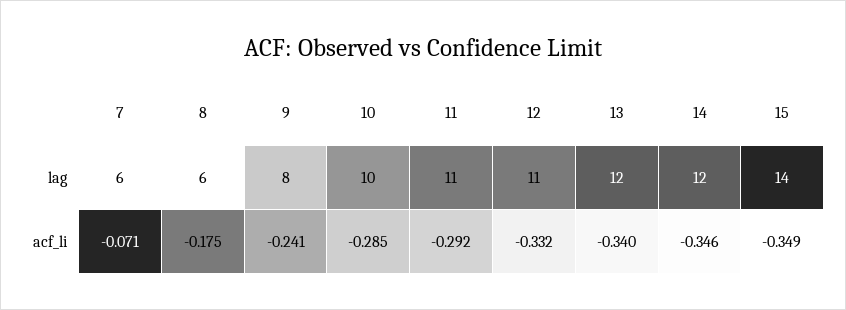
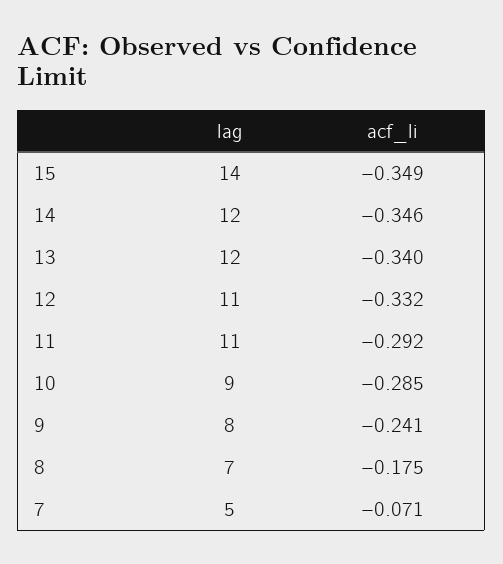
7, lag: 6 -> 5
8, lag: 6 -> 7
10, lag: 10 -> 9

